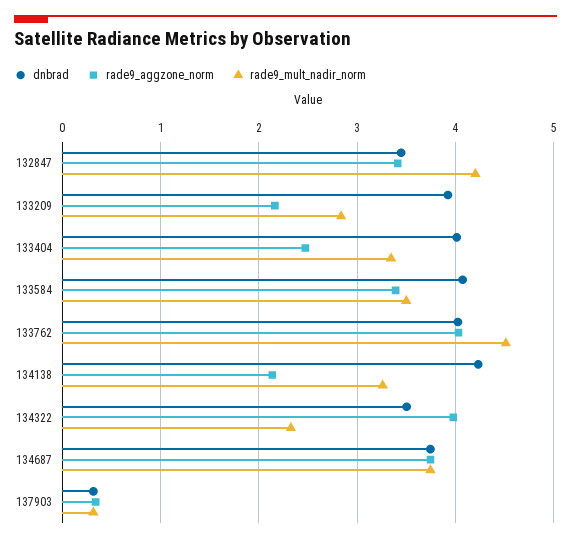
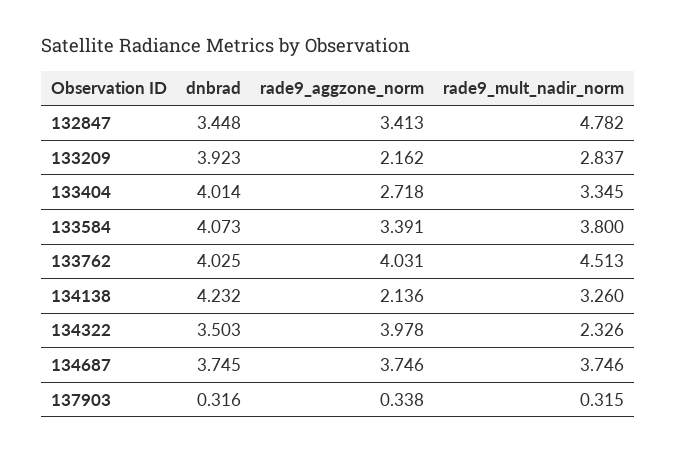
rade9_mult_nadir_norm, 132847: 4.2 -> 4.782
rade9_aggzone_norm, 133404: 2.5 -> 2.718
rade9_mult_nadir_norm, 133584: 3.5 -> 3.8

